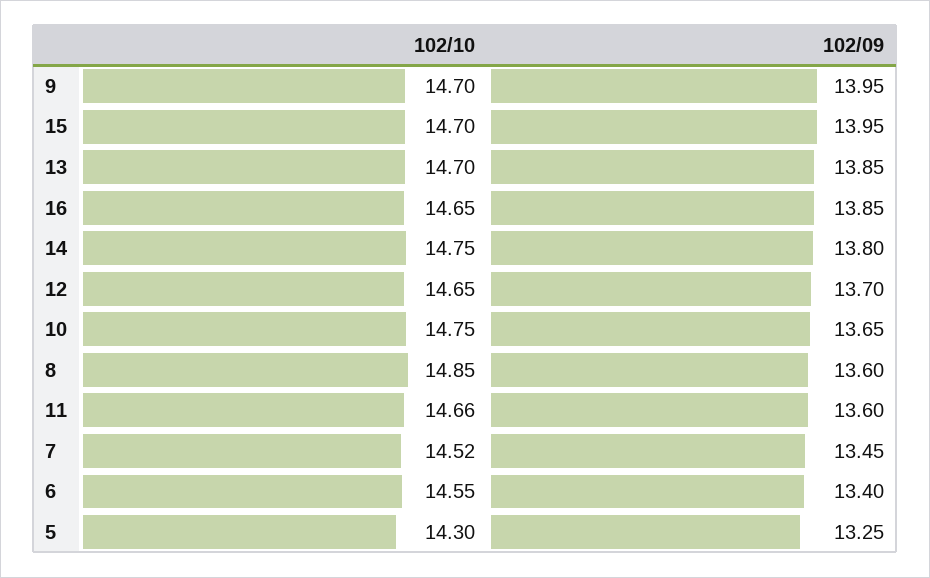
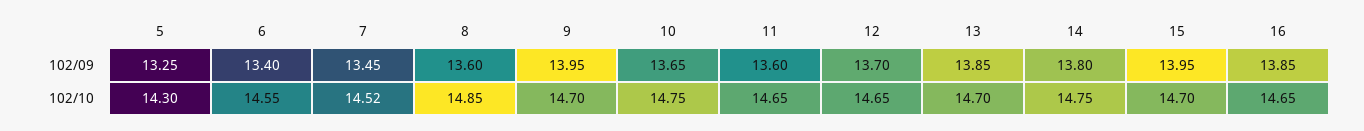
102/10, 11: 14.66 -> 14.65

